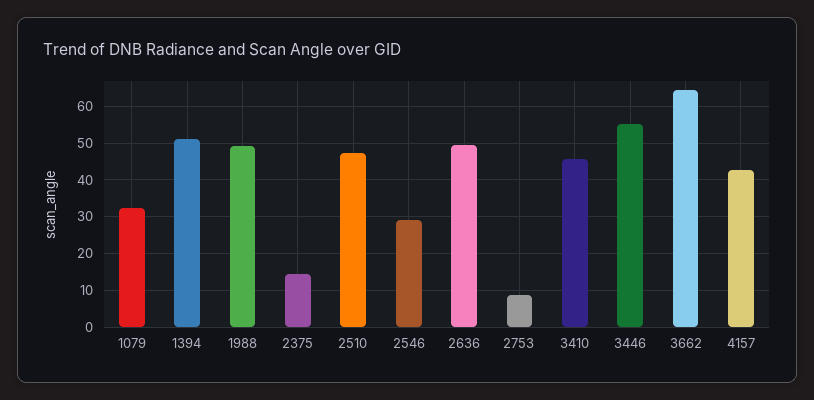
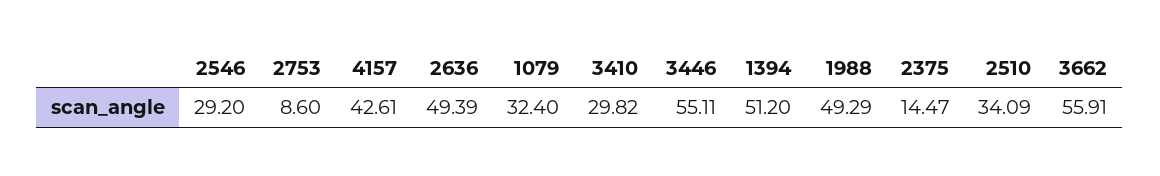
2510: 48 -> 34.09
3410: 46 -> 29.82
3662: 64 -> 55.91

